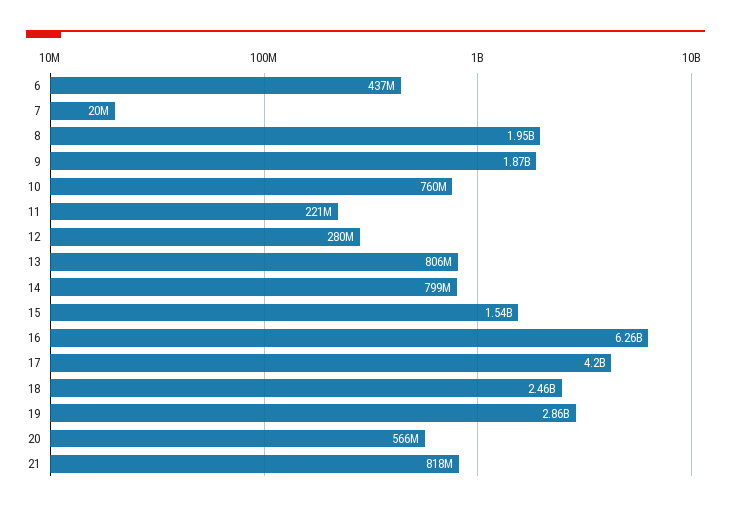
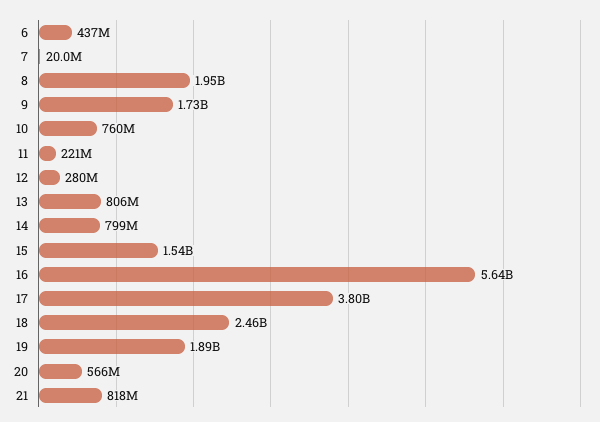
9: 1870000000 -> 1730000000
16: 6260000000 -> 5640000000
17: 4200000000 -> 3800000000
19: 2860000000 -> 1890000000

